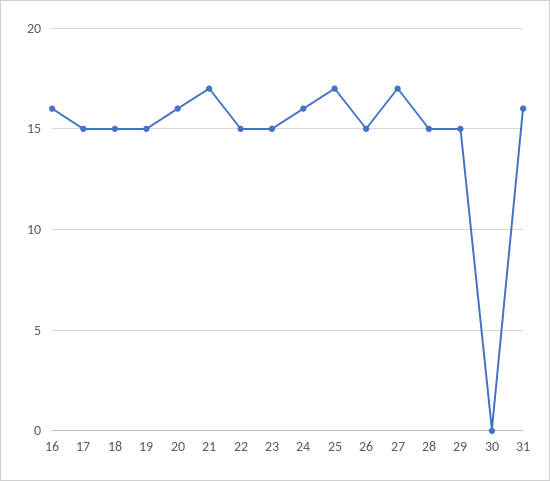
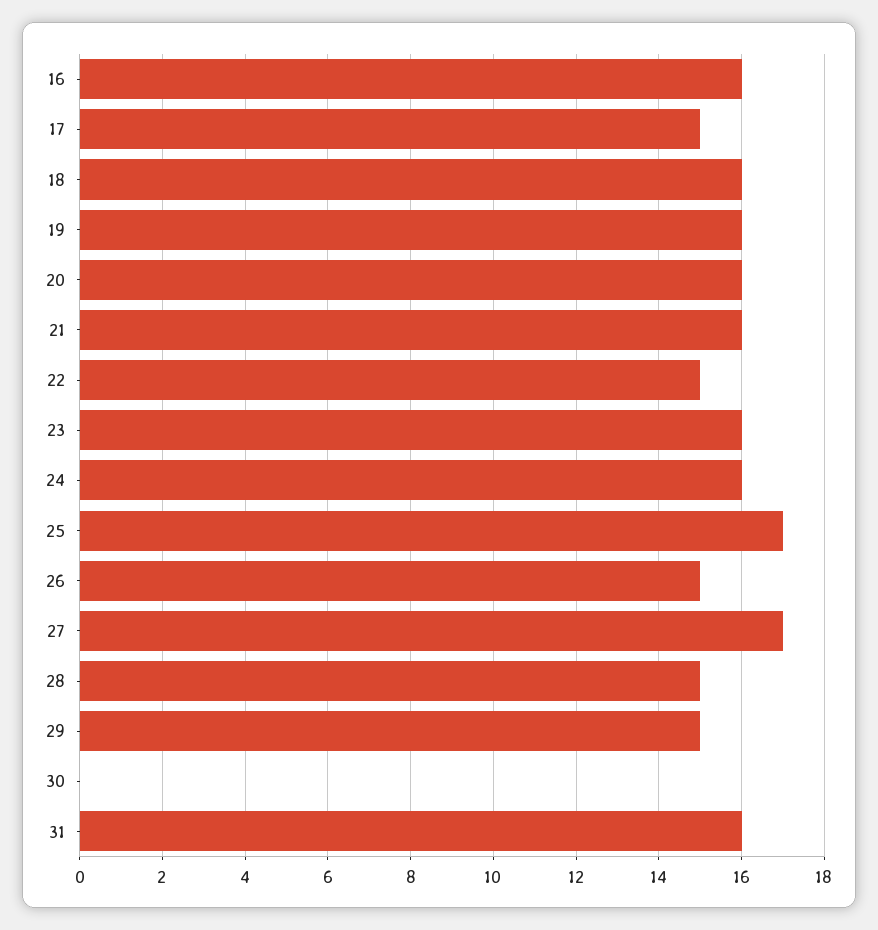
18: 15 -> 16
19: 15 -> 16
21: 17 -> 16
23: 15 -> 16

